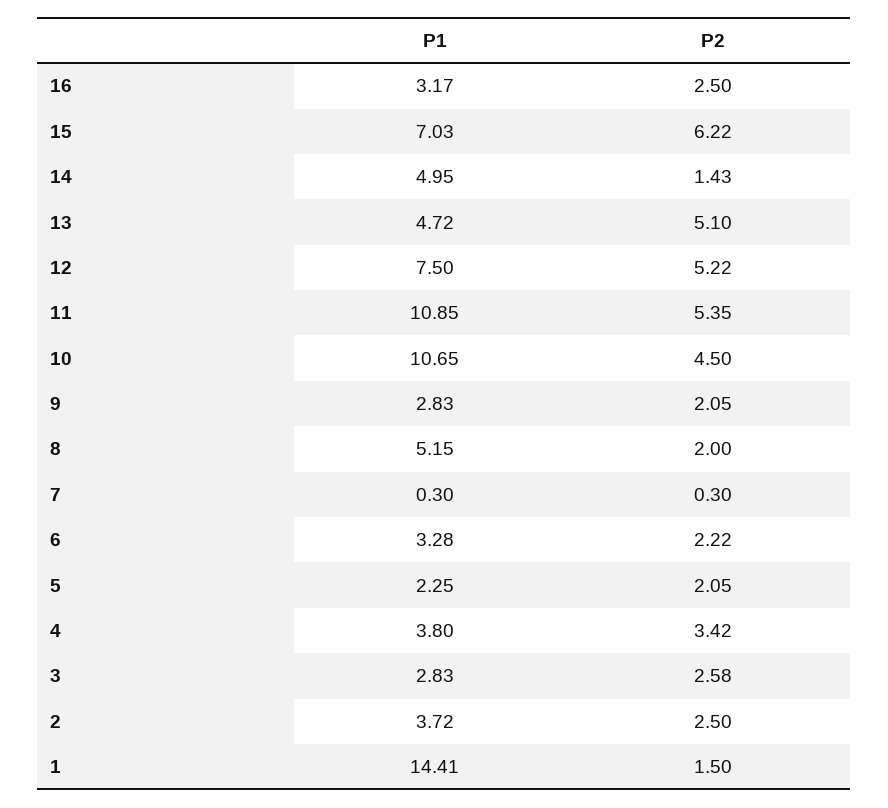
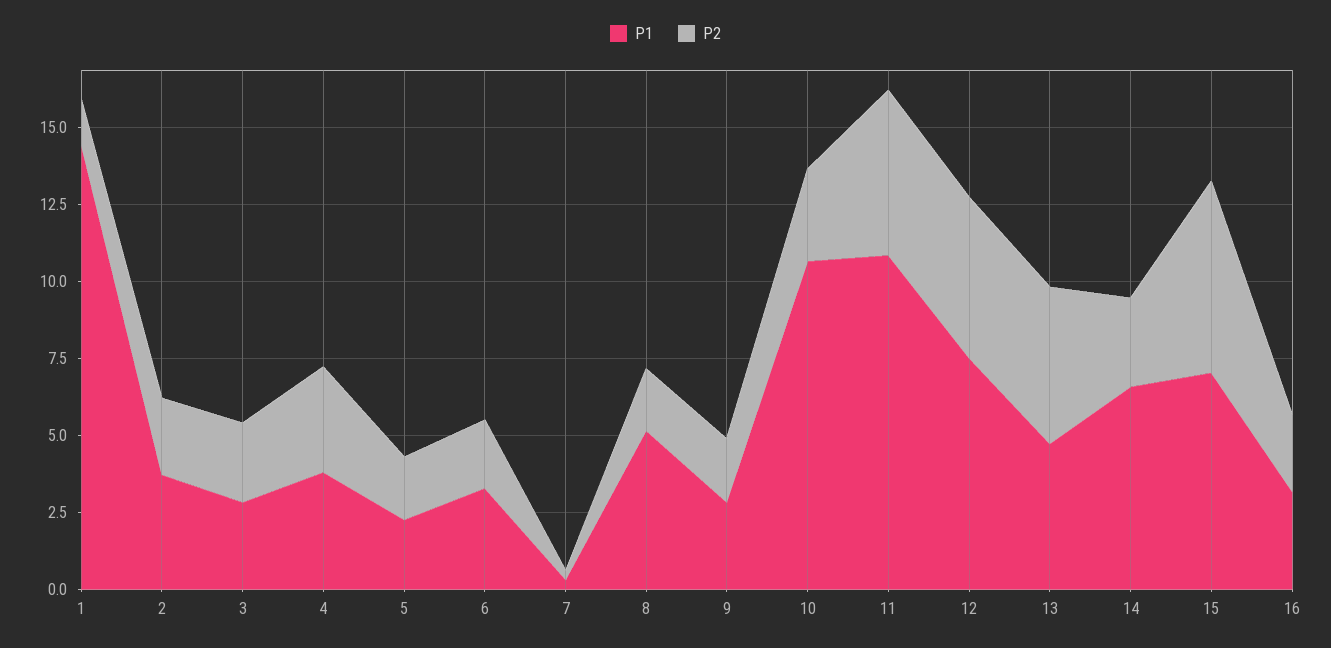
P1, 14: 4.95 -> 6.5
P2, 14: 1.43 -> 3
P2, 10: 4.5 -> 3

